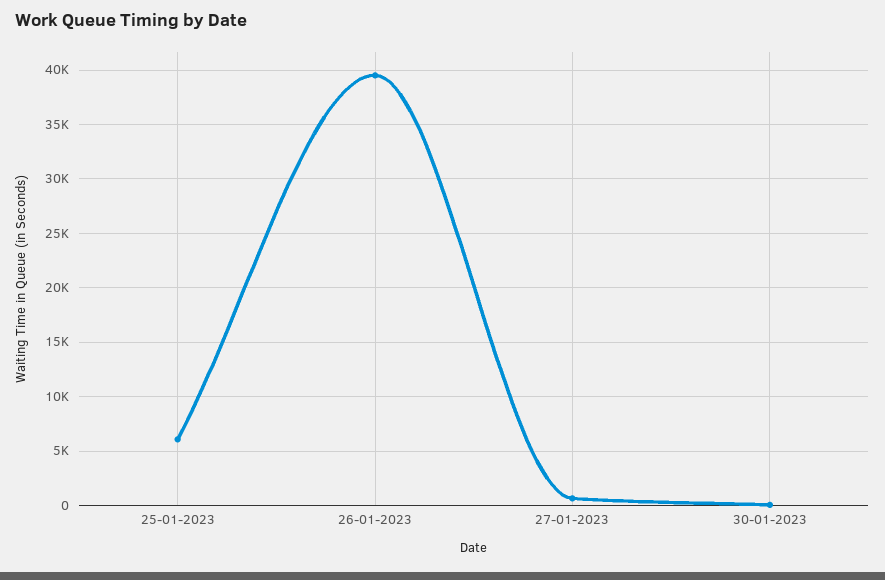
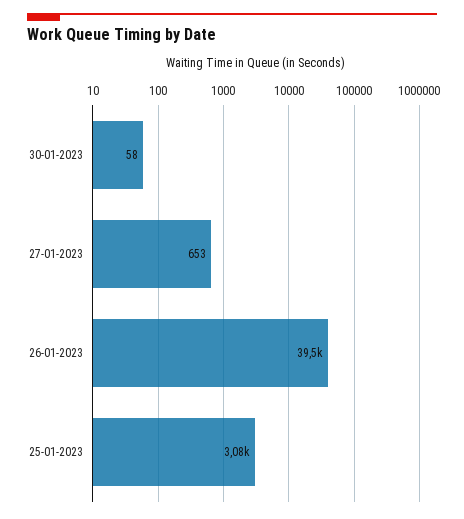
25-01-2023: 6000 -> 3080

